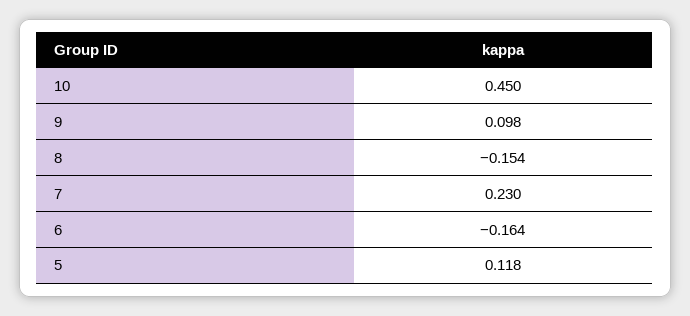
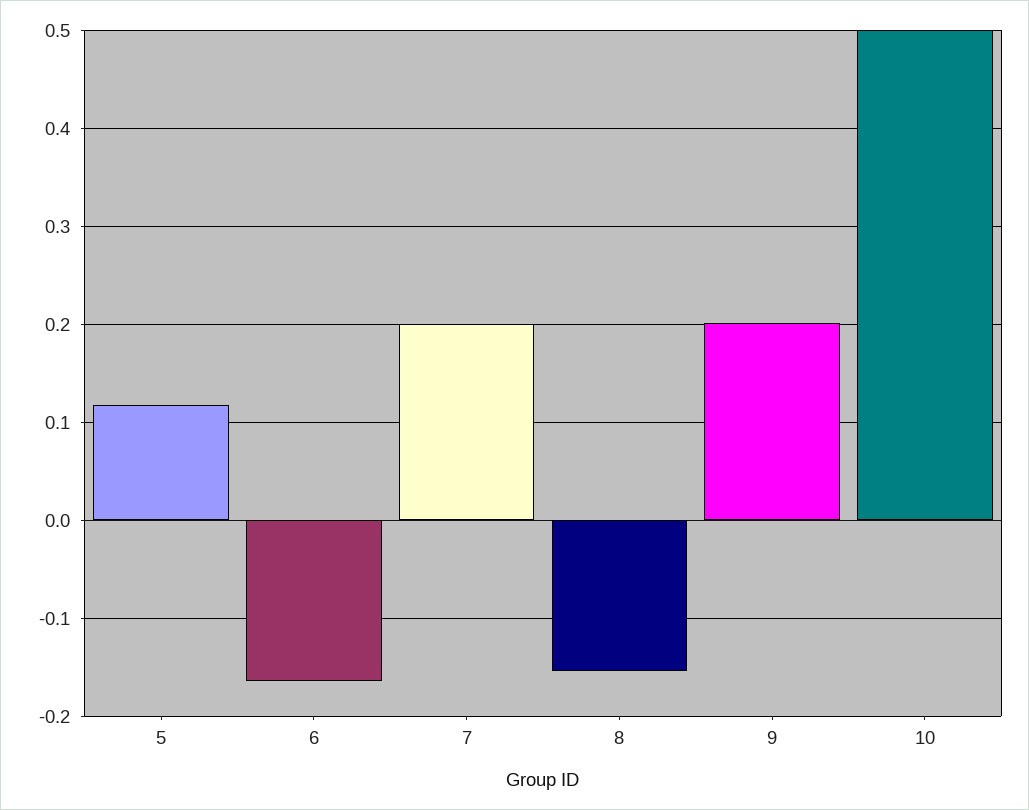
10: 0.45 -> 0.5
9: 0.098 -> 0.2
7: 0.23 -> 0.2

